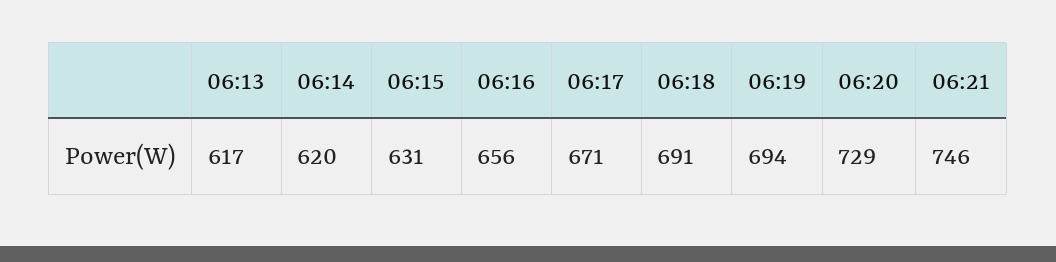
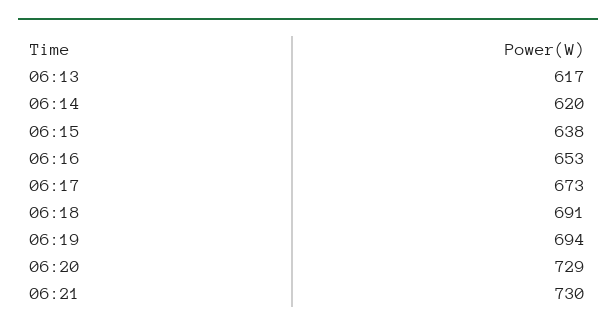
06:15: 631 -> 638
06:16: 656 -> 653
06:17: 671 -> 673
06:21: 746 -> 730

